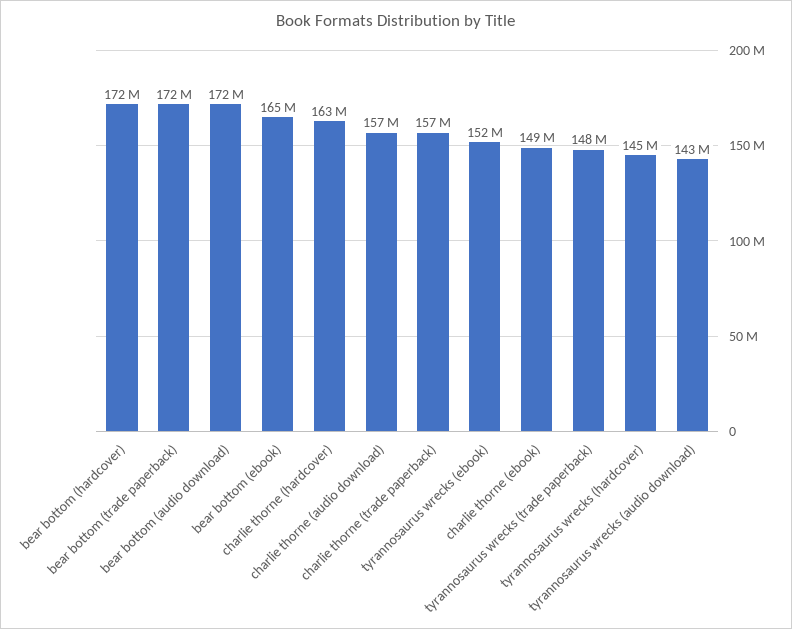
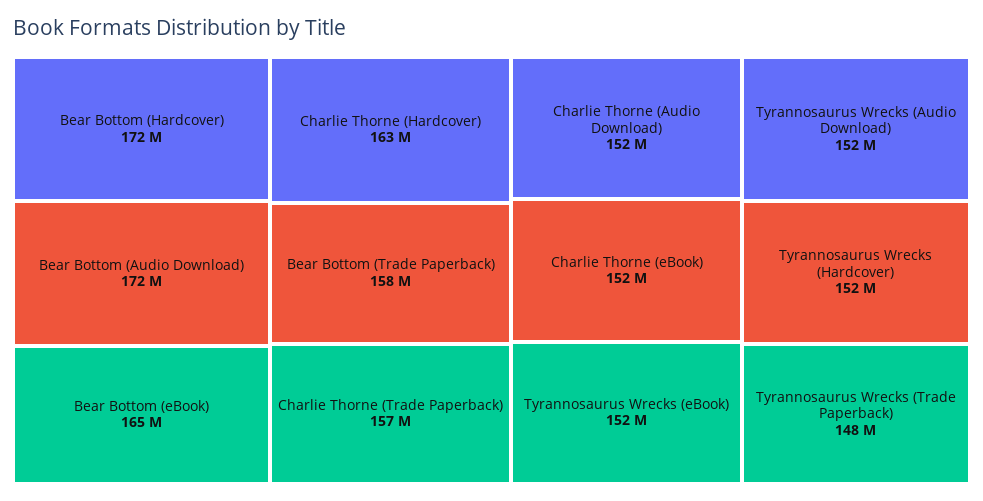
bear bottom (trade paperback): 172000000 -> 158000000
charlie thorne (audio download): 157000000 -> 152000000
charlie thorne (ebook): 149000000 -> 152000000
tyrannosaurus wrecks (hardcover): 145000000 -> 152000000
tyrannosaurus wrecks (audio download): 143000000 -> 152000000

